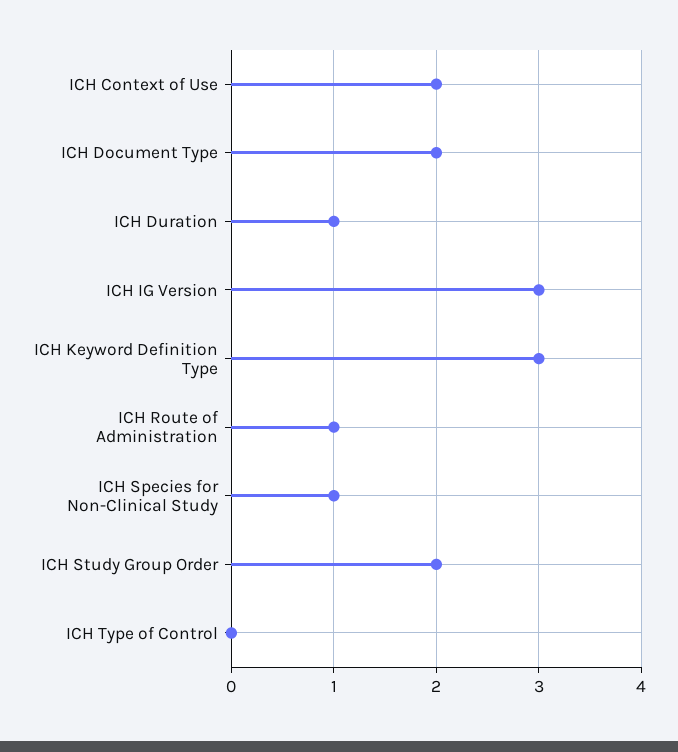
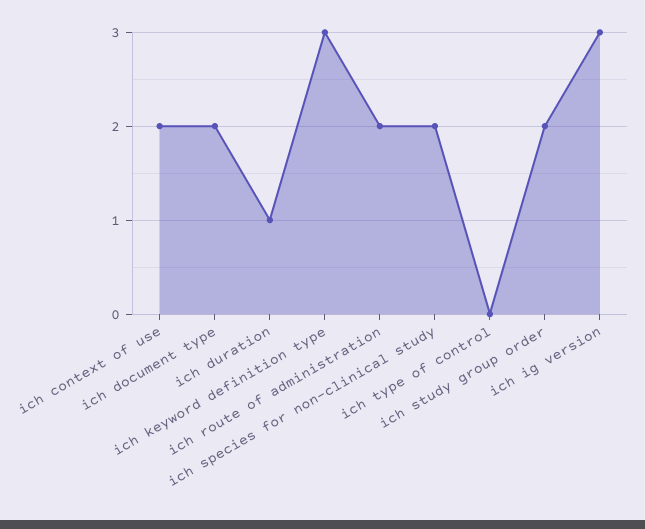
ICH Route of Administration: 1 -> 2
ICH Species for Non-Clinical Study: 1 -> 2

